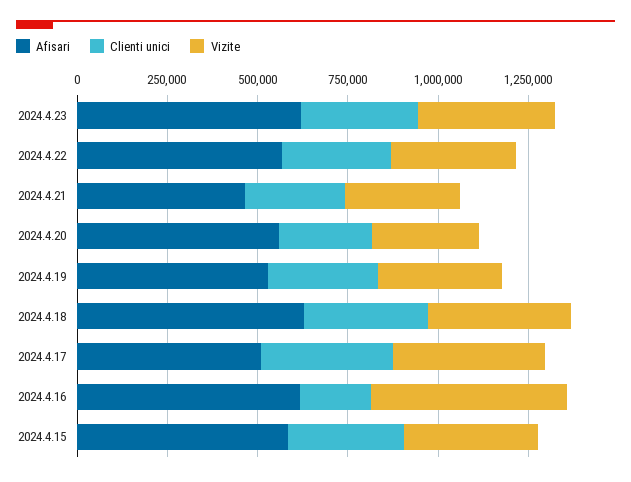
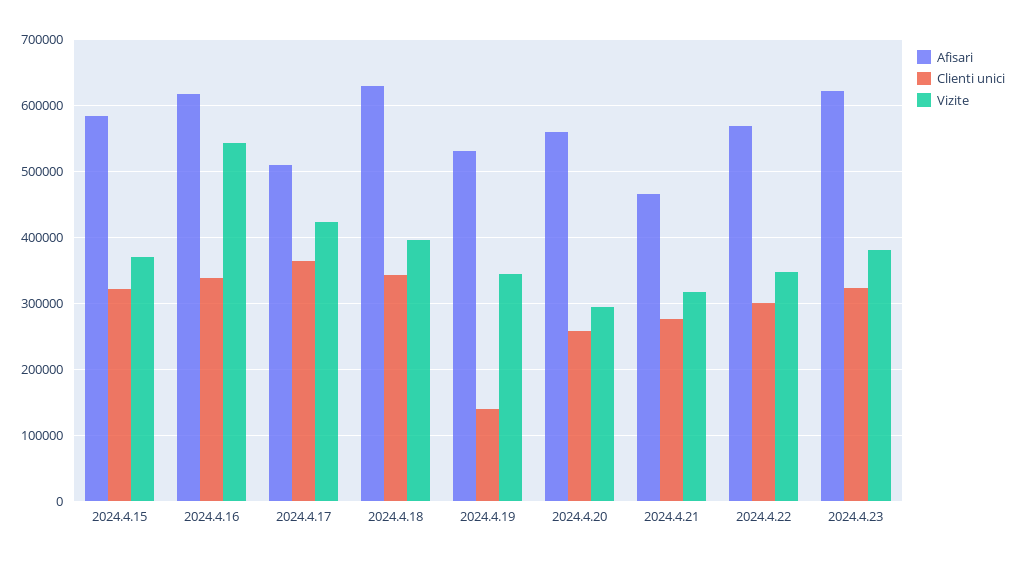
Clienti unici, 2024.4.19: 300000 -> 140000
Clienti unici, 2024.4.16: 200000 -> 340000

